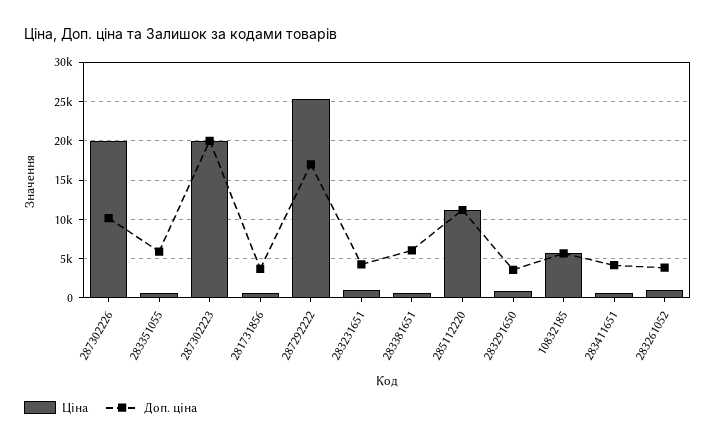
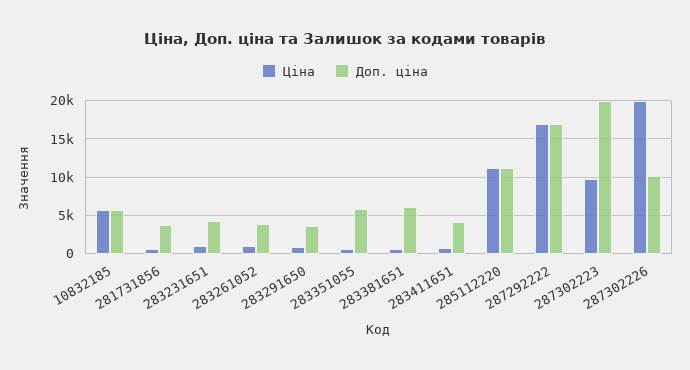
Ціна, 287302223: 20000 -> 10000
Ціна, 287292222: 25000 -> 17000

